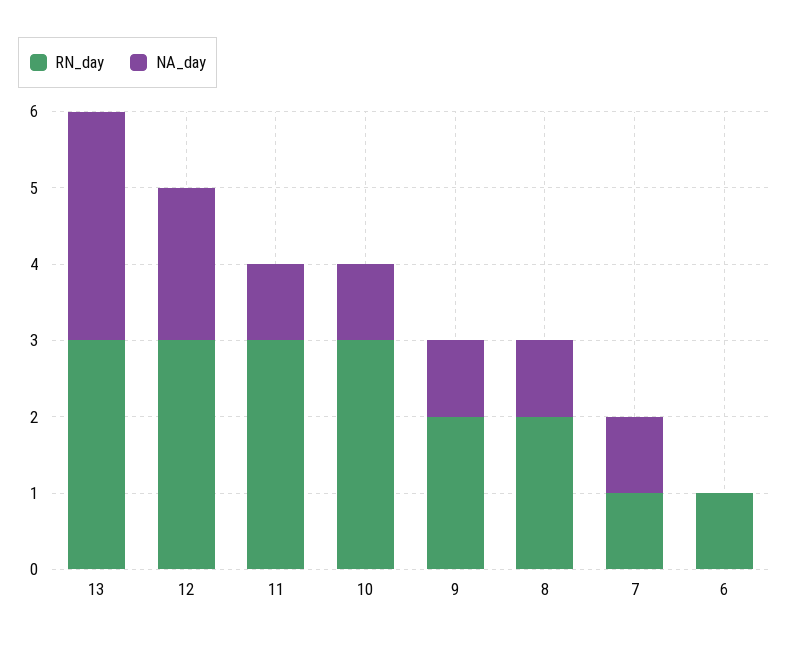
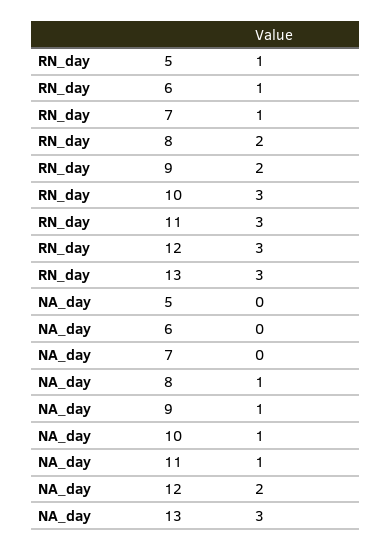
NA_day, 7: 1 -> 0
RN_day, 5: none -> 1
NA_day, 5: none -> 0

